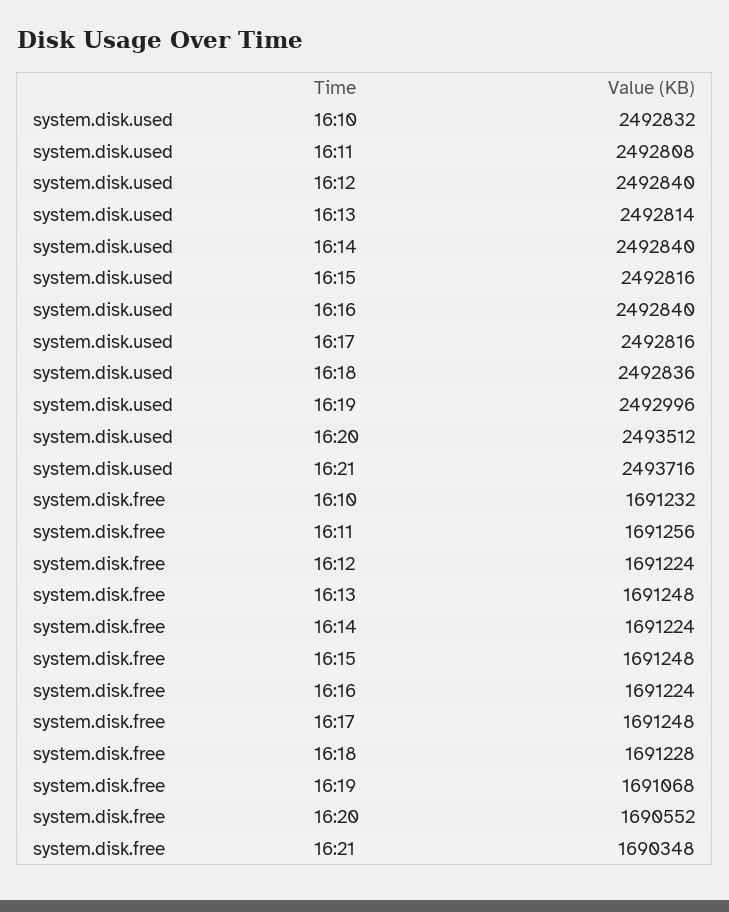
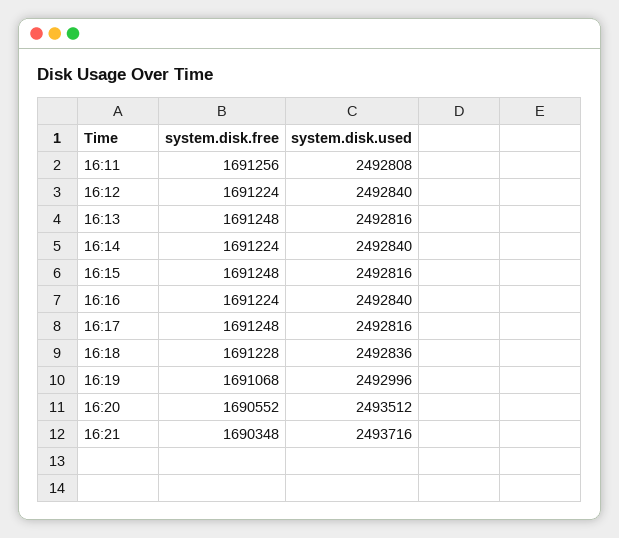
system.disk.used, 16:10: 2492832 -> none
system.disk.used, 16:13: 2492814 -> 2492816
system.disk.free, 16:10: 1691232 -> none

